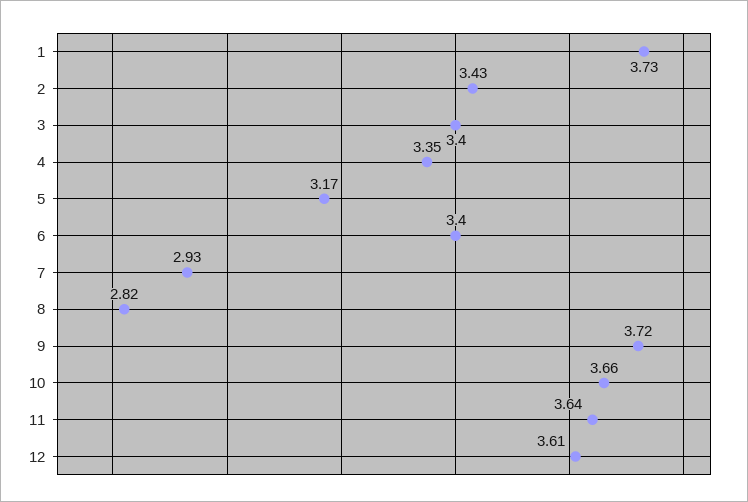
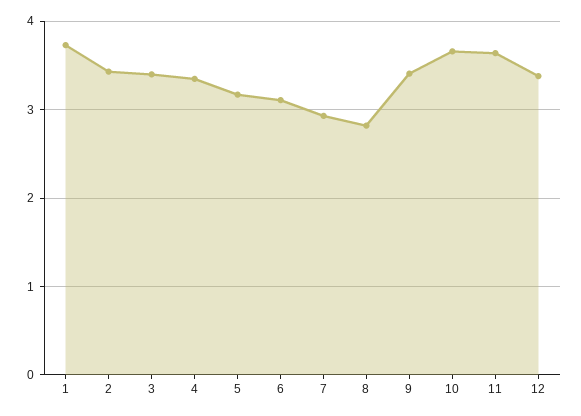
6: 3.4 -> 3.1
9: 3.72 -> 3.4
12: 3.61 -> 3.4

